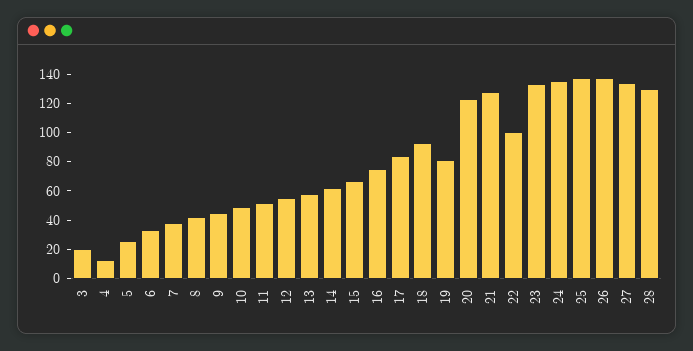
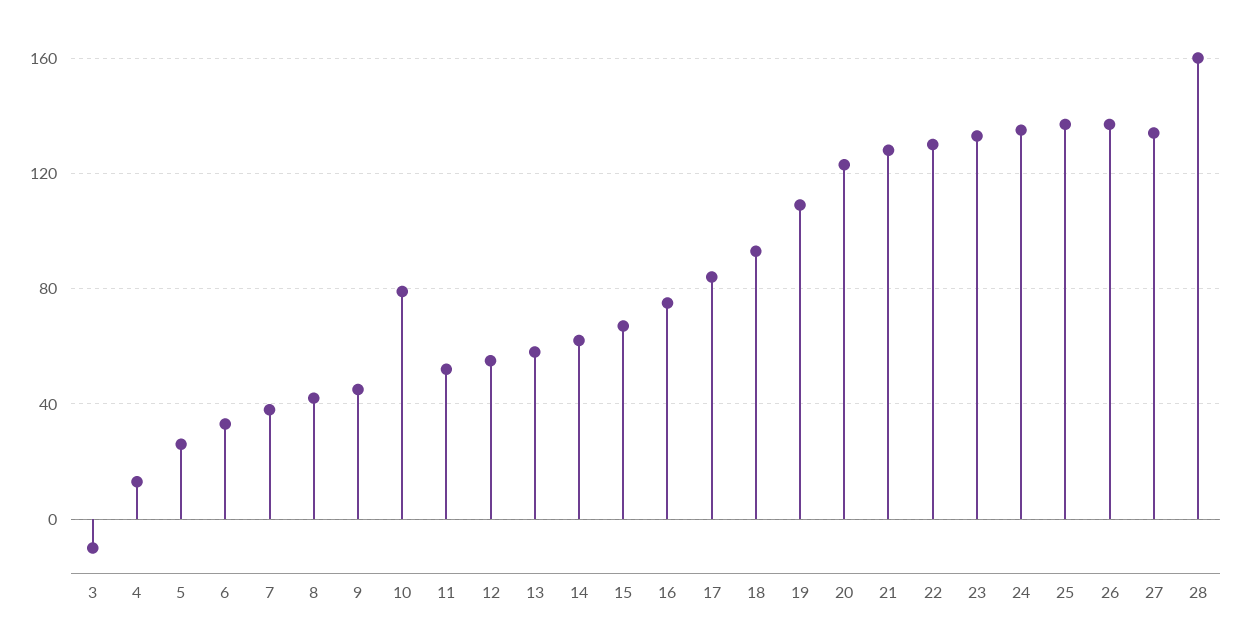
3: 20 -> -10
10: 50 -> 80
19: 80 -> 110
22: 100 -> 130
28: 130 -> 160

